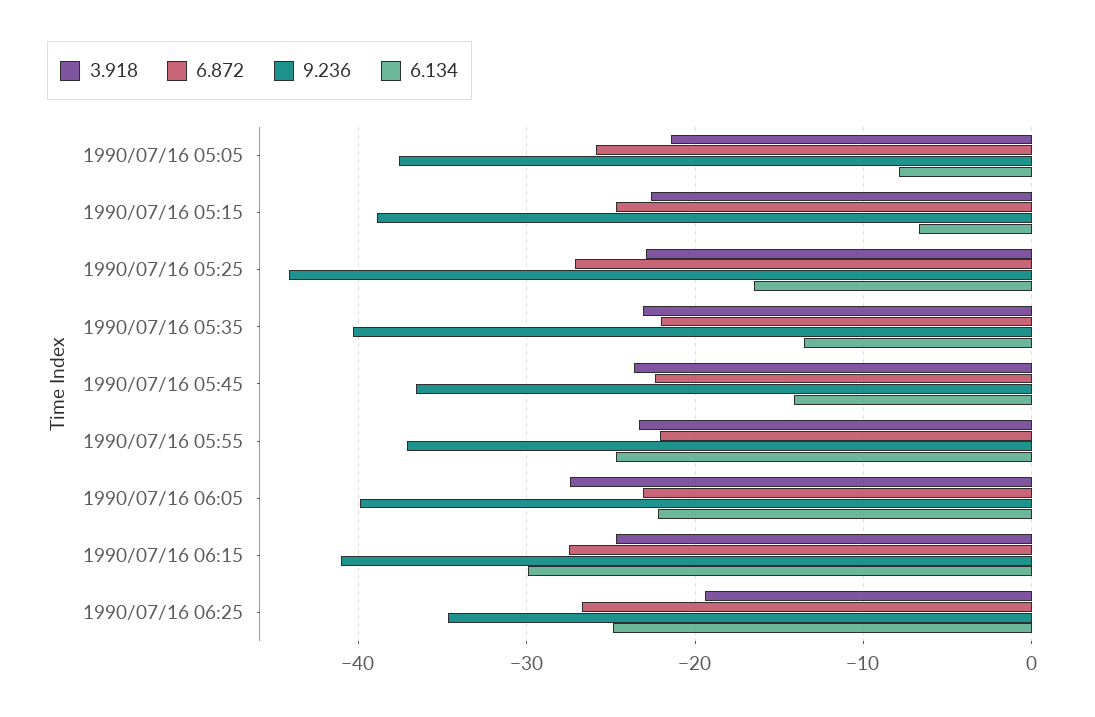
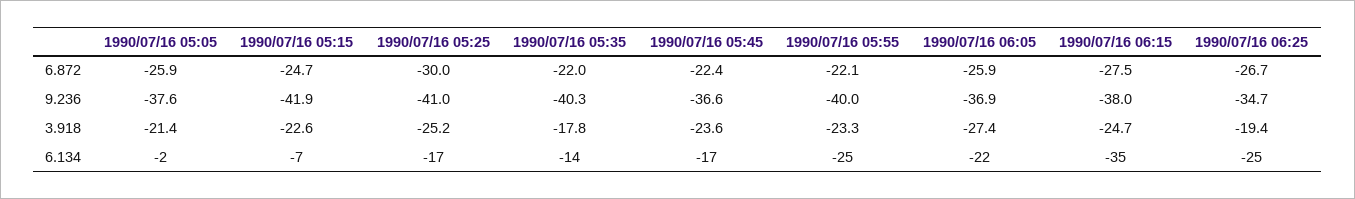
6.134, 1990/07/16 05:05: -8 -> -2
9.236, 1990/07/16 05:15: -39 -> -41.9
3.918, 1990/07/16 05:25: -23 -> -25.2
6.872, 1990/07/16 05:25: -27 -> -30
9.236, 1990/07/16 05:25: -44 -> -41
3.918, 1990/07/16 05:35: -23 -> -17.8
6.134, 1990/07/16 05:45: -14 -> -17
9.236, 1990/07/16 05:55: -37 -> -40
6.872, 1990/07/16 06:05: -23 -> -25.9
9.236, 1990/07/16 06:05: -40 -> -36.9
9.236, 1990/07/16 06:15: -41 -> -38
6.134, 1990/07/16 06:15: -30 -> -35

